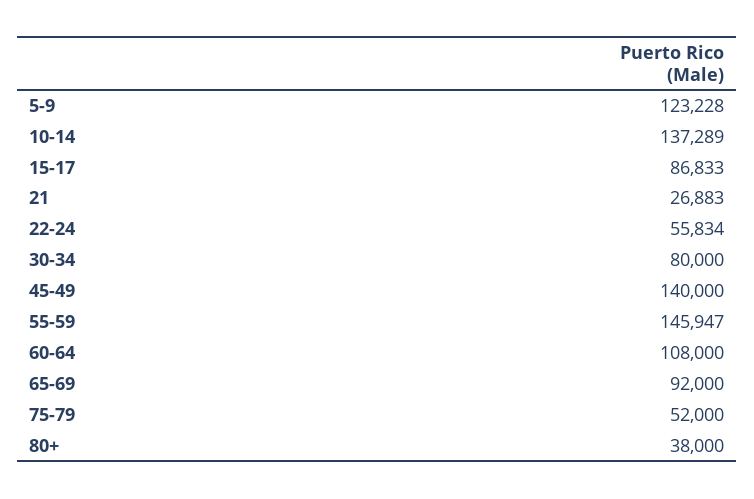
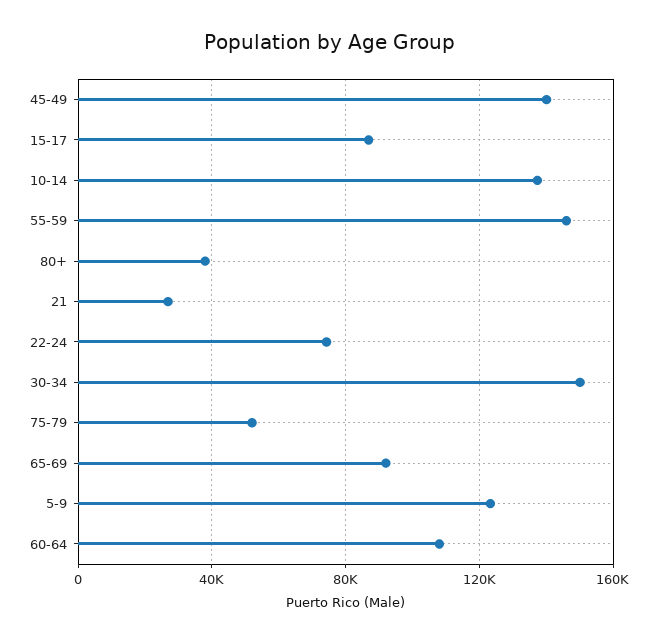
22-24: 55834 -> 75000
30-34: 80000 -> 150000

